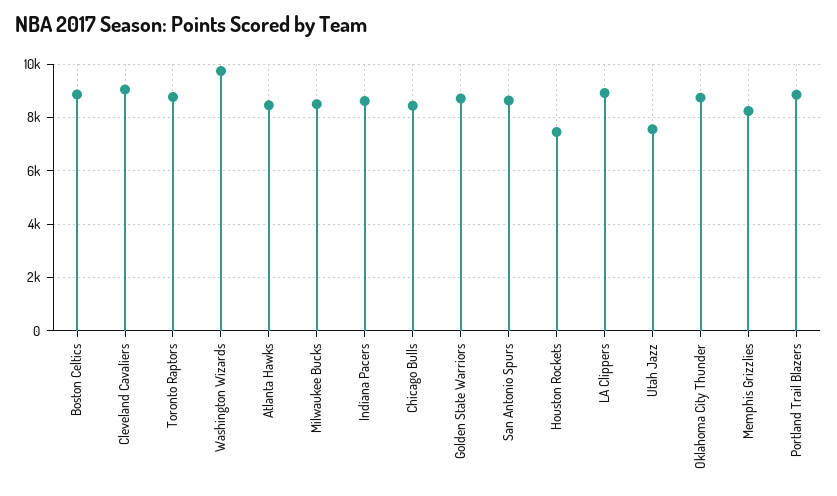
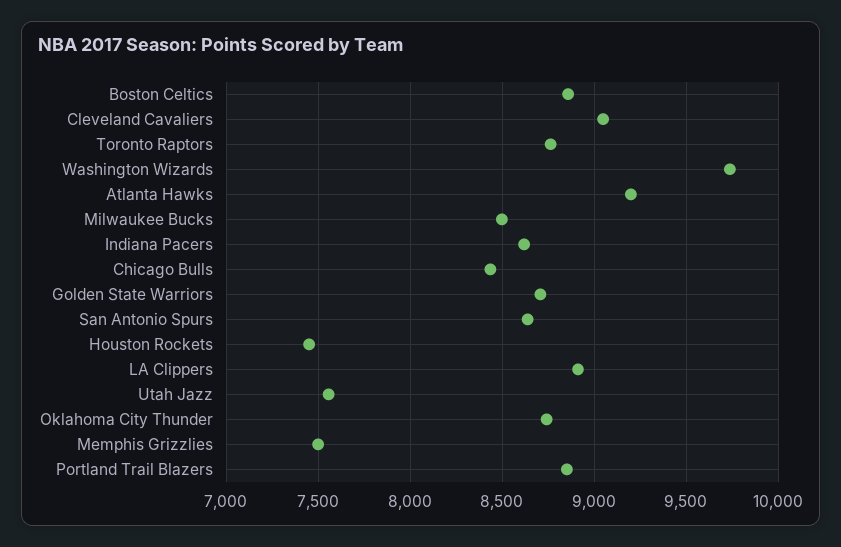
Atlanta Hawks: 8500 -> 9200
Memphis Grizzlies: 8250 -> 7500

